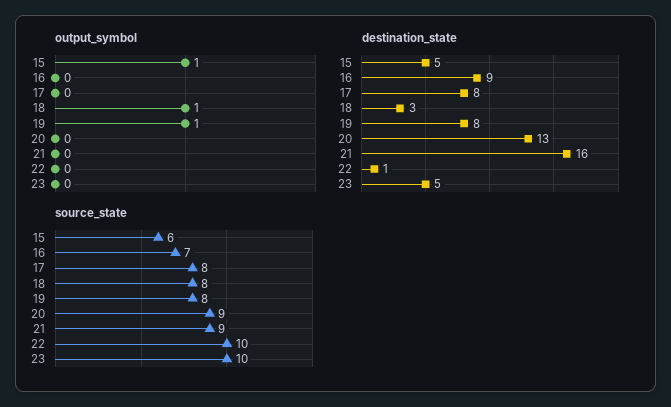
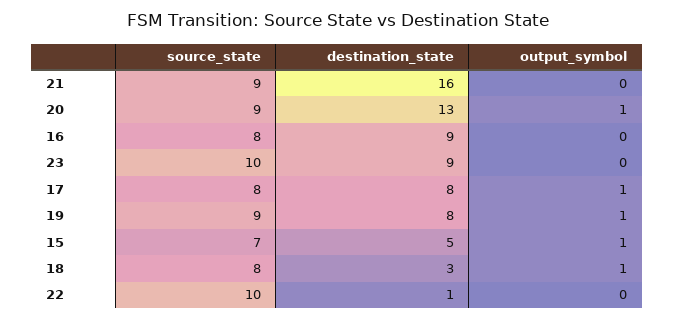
output_symbol, 17: 0 -> 1
output_symbol, 20: 0 -> 1
destination_state, 23: 5 -> 9
source_state, 15: 6 -> 7
source_state, 16: 7 -> 8
source_state, 19: 8 -> 9

